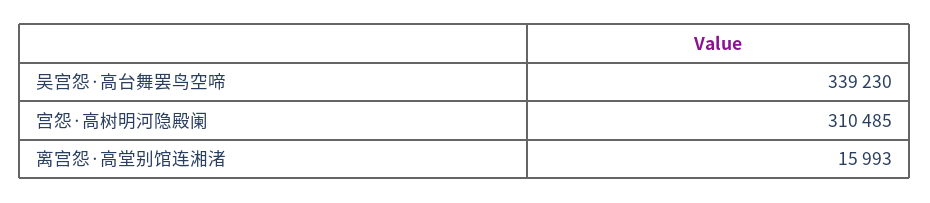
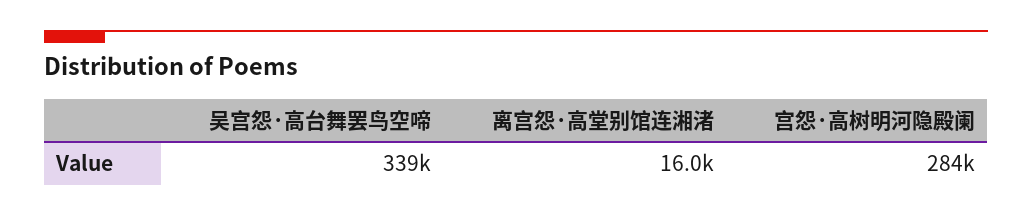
宫怨·高树明河隐殿阑: 310485 -> 284000

